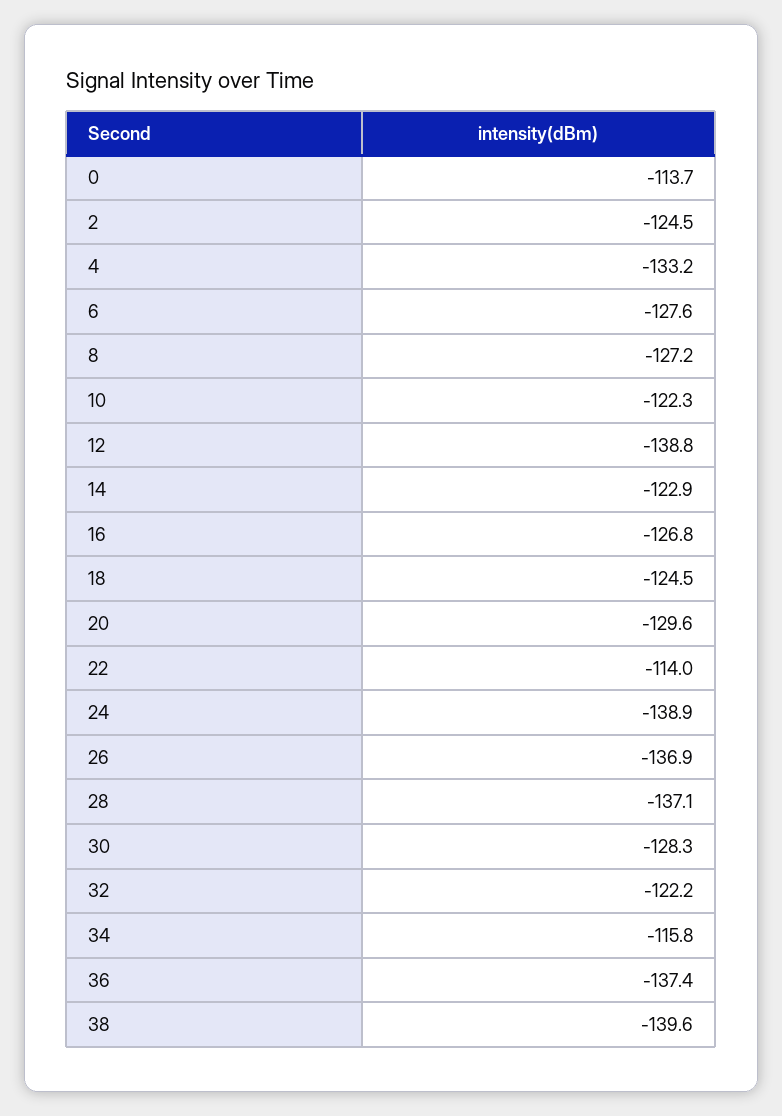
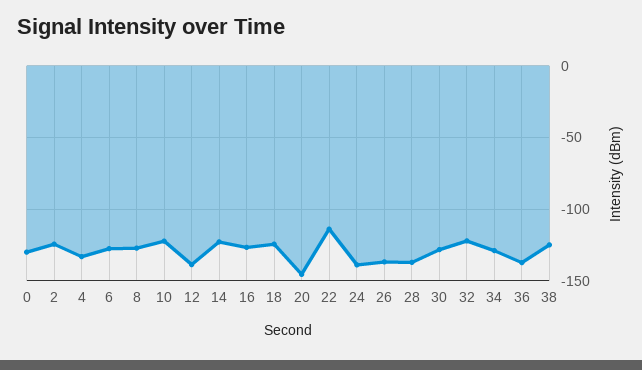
0: -113.7 -> -130
20: -129.6 -> -145
34: -115.8 -> -130
38: -139.6 -> -125

